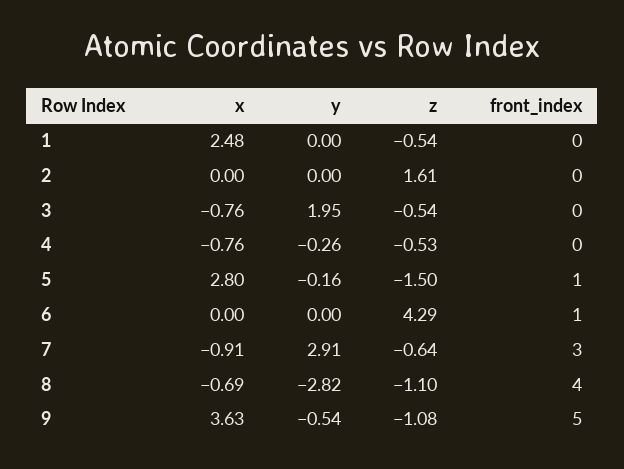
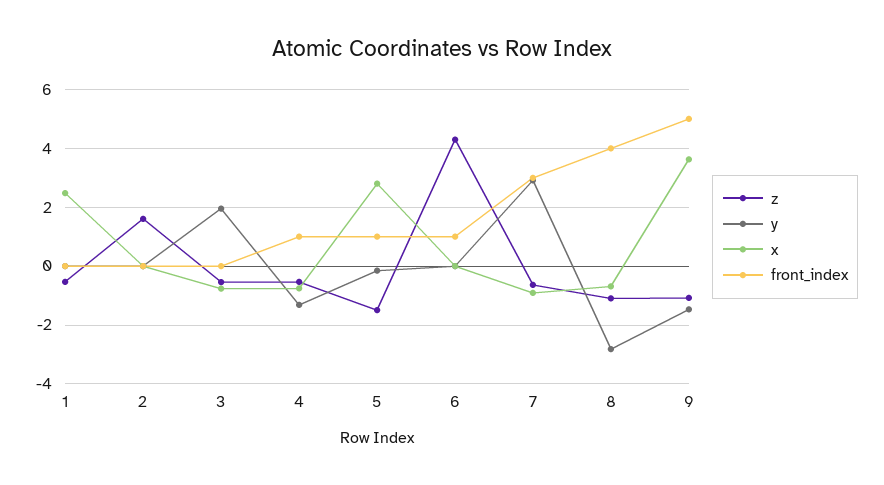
y, 4: -0.26 -> -1.25
front_index, 4: 0 -> 1
y, 9: -0.54 -> -1.5

